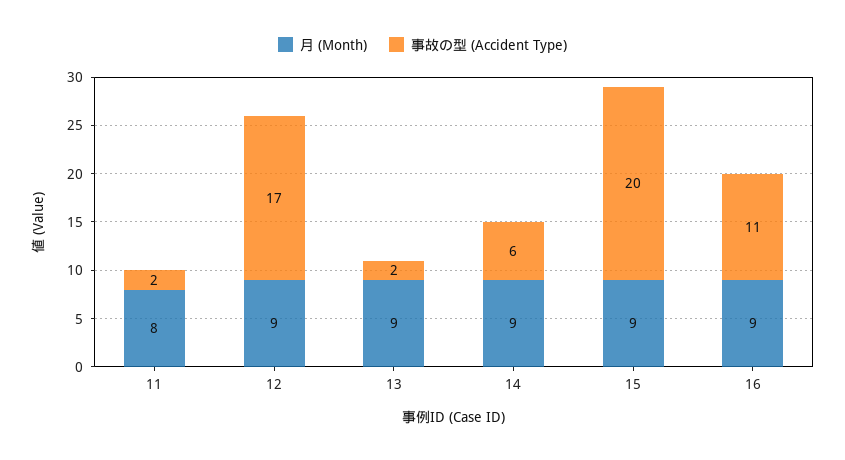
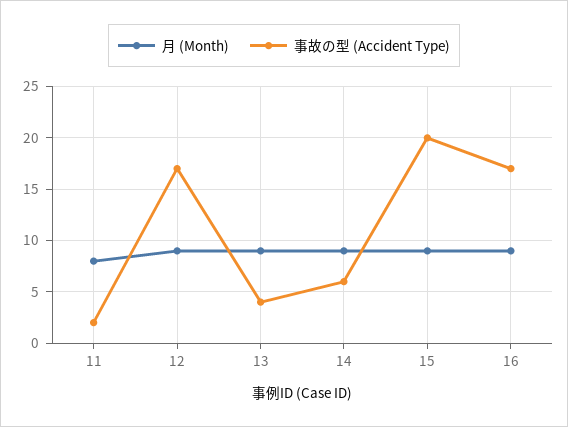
事故の型 (Accident Type), 13: 2 -> 4
事故の型 (Accident Type), 16: 11 -> 17

